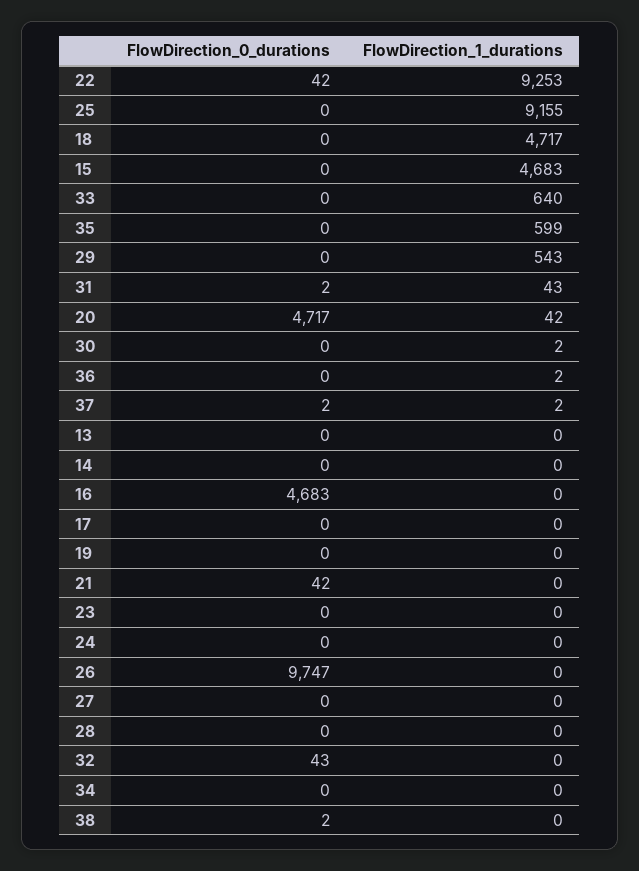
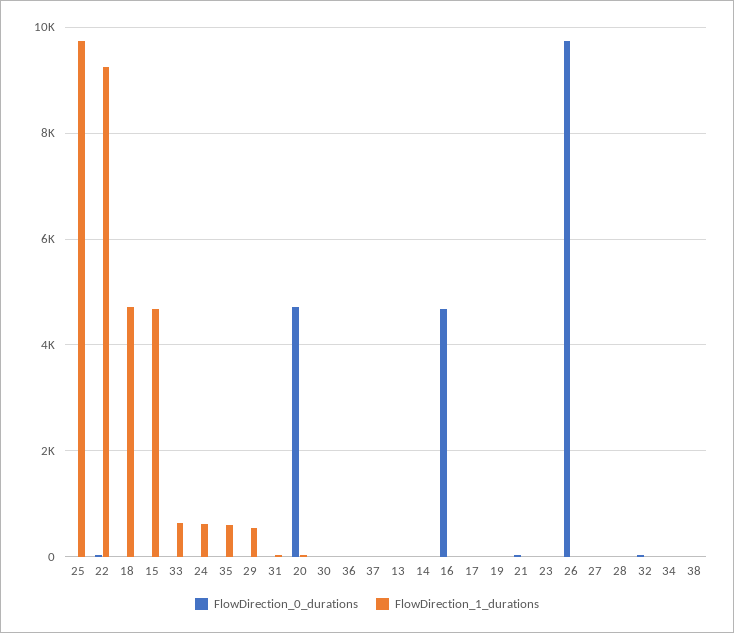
FlowDirection_1_durations, 25: 9155 -> 9800
FlowDirection_1_durations, 24: 0 -> 600

